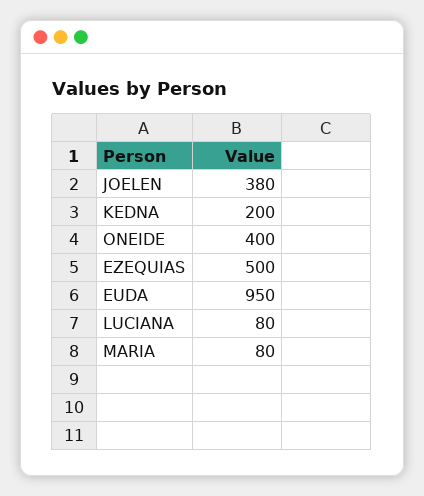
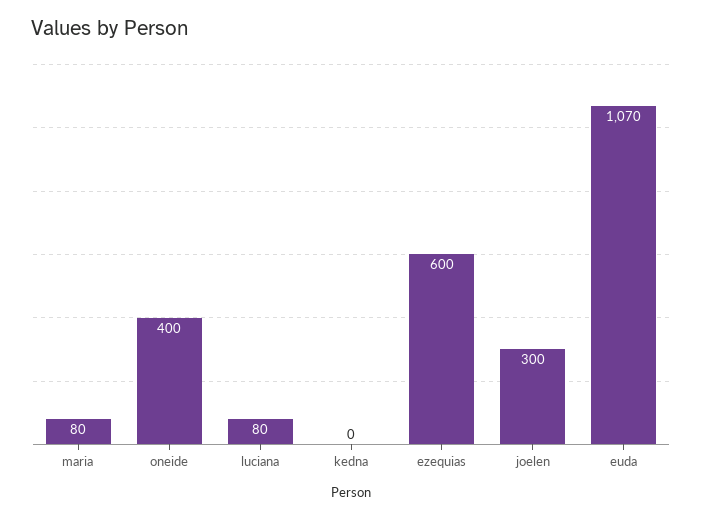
JOELEN: 380 -> 300
KEDNA: 200 -> 0
EZEQUIAS: 500 -> 600
EUDA: 950 -> 1070

